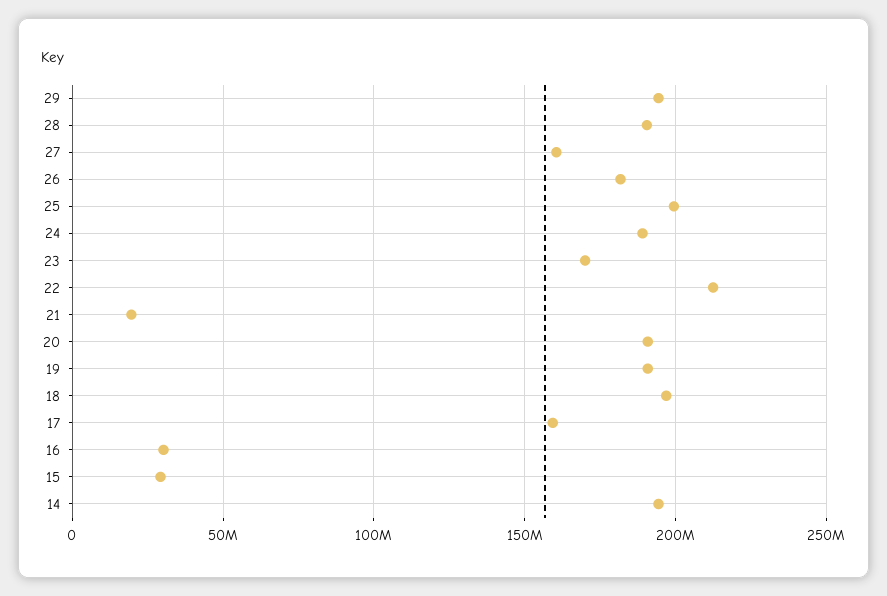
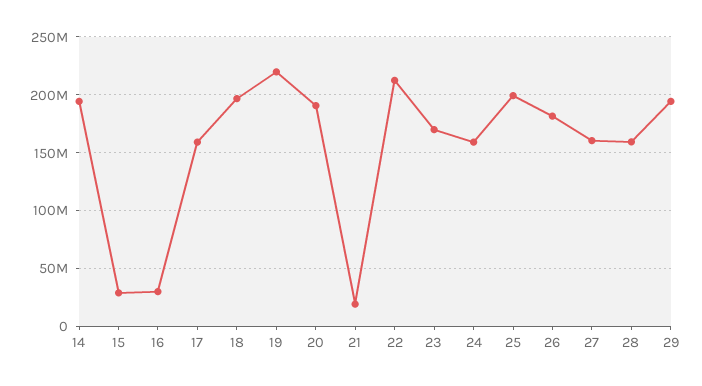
28: 190000000 -> 160000000
24: 190000000 -> 160000000
19: 190000000 -> 220000000

